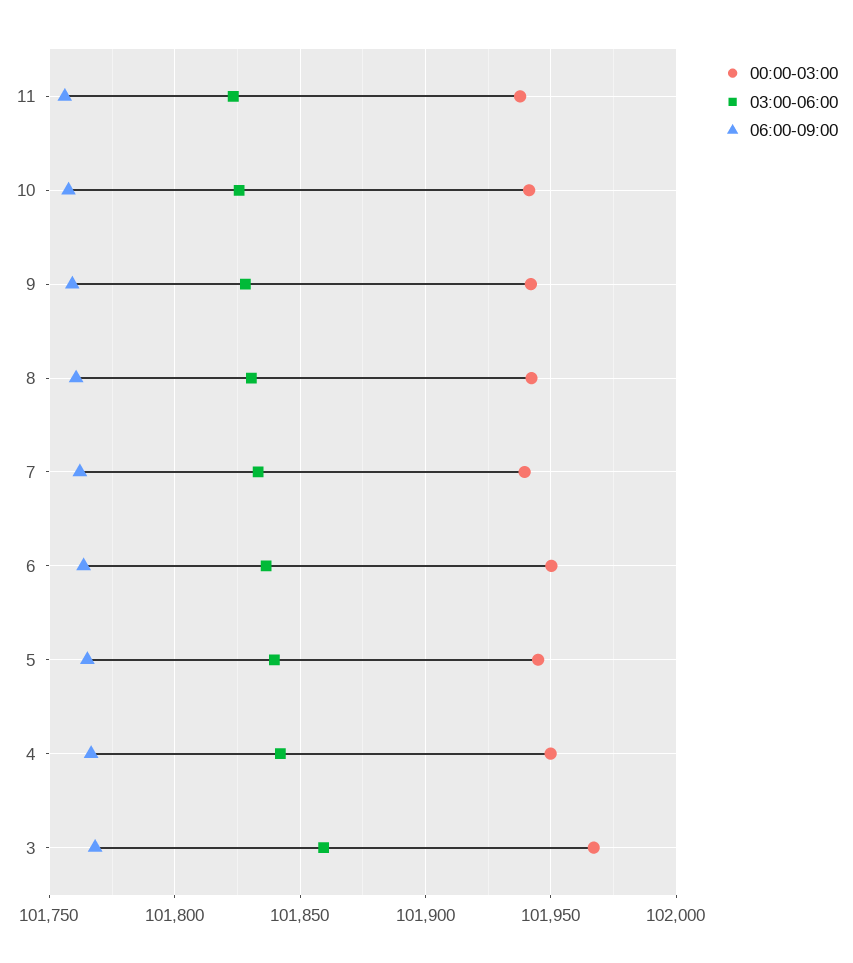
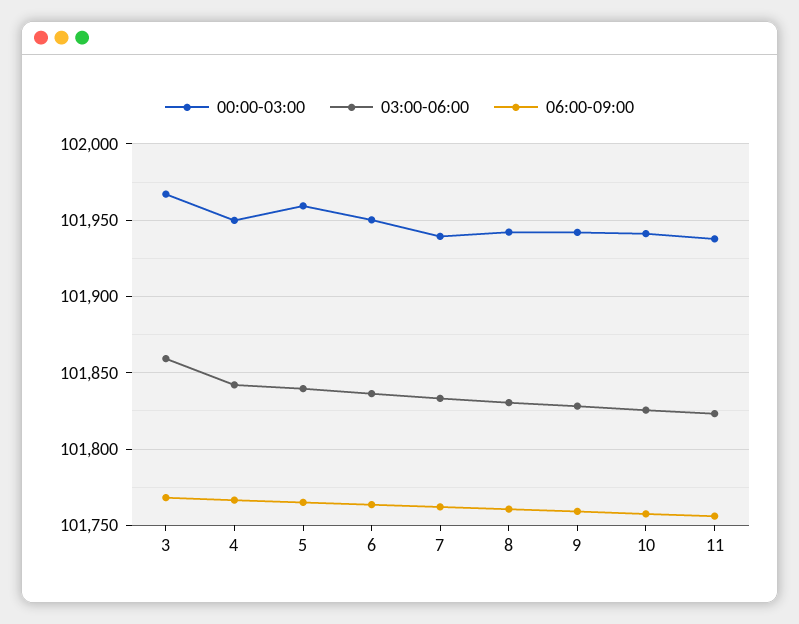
00:00-03:00, 5: 101945 -> 101960

